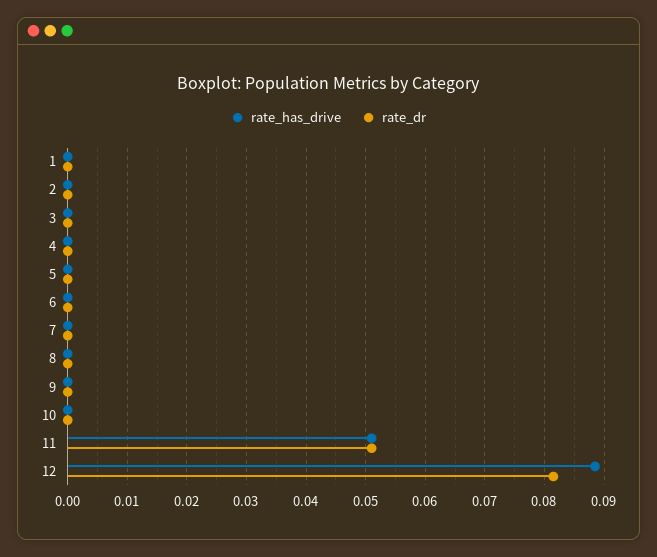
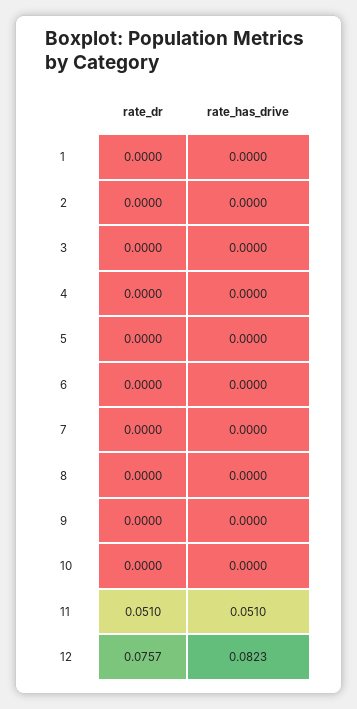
rate_has_drive, 12: 0.088 -> 0.0823
rate_dr, 12: 0.082 -> 0.0757

